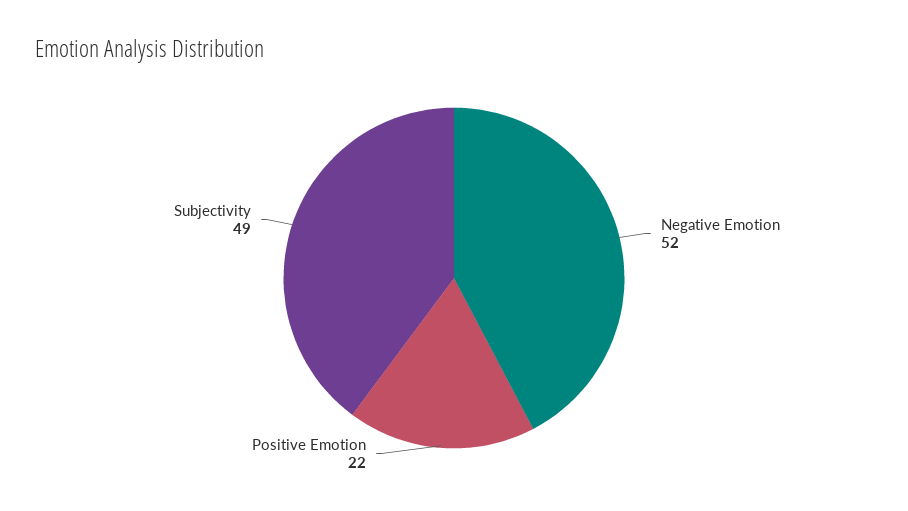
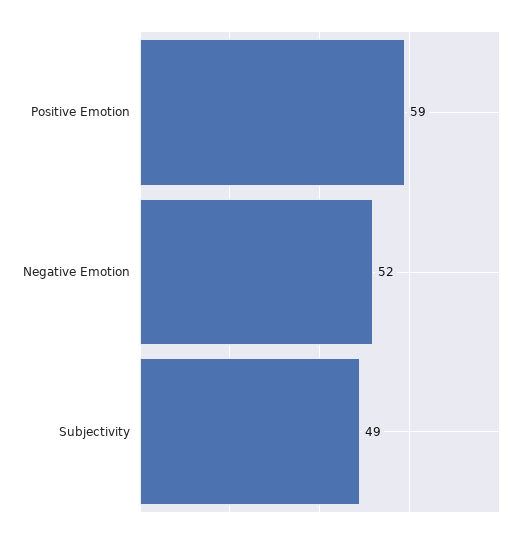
Positive Emotion: 22 -> 59

